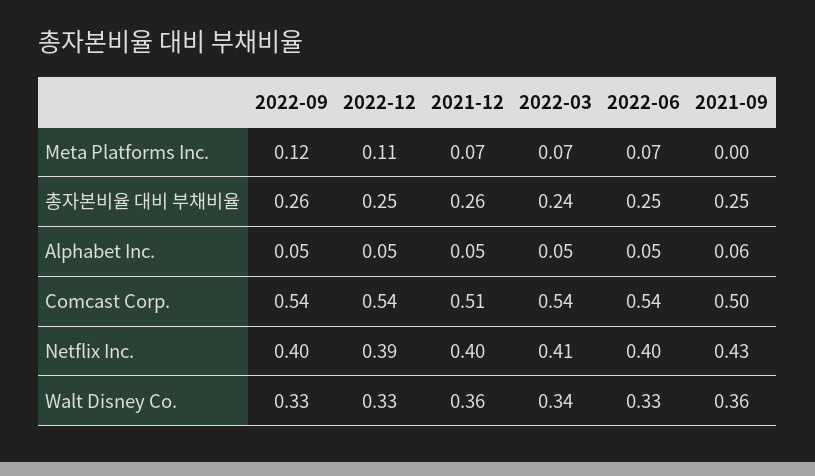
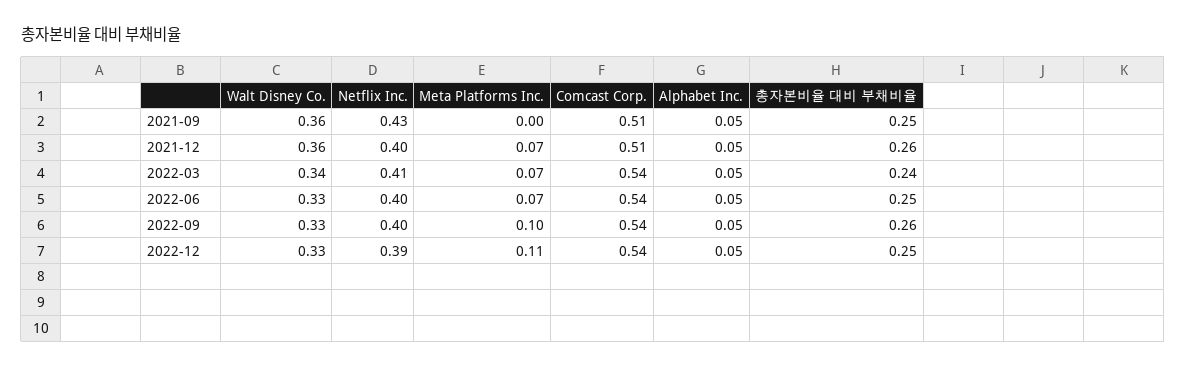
2022-09, Meta Platforms Inc.: 0.12 -> 0.1
2021-09, Alphabet Inc.: 0.06 -> 0.05
2021-09, Comcast Corp.: 0.5 -> 0.51

